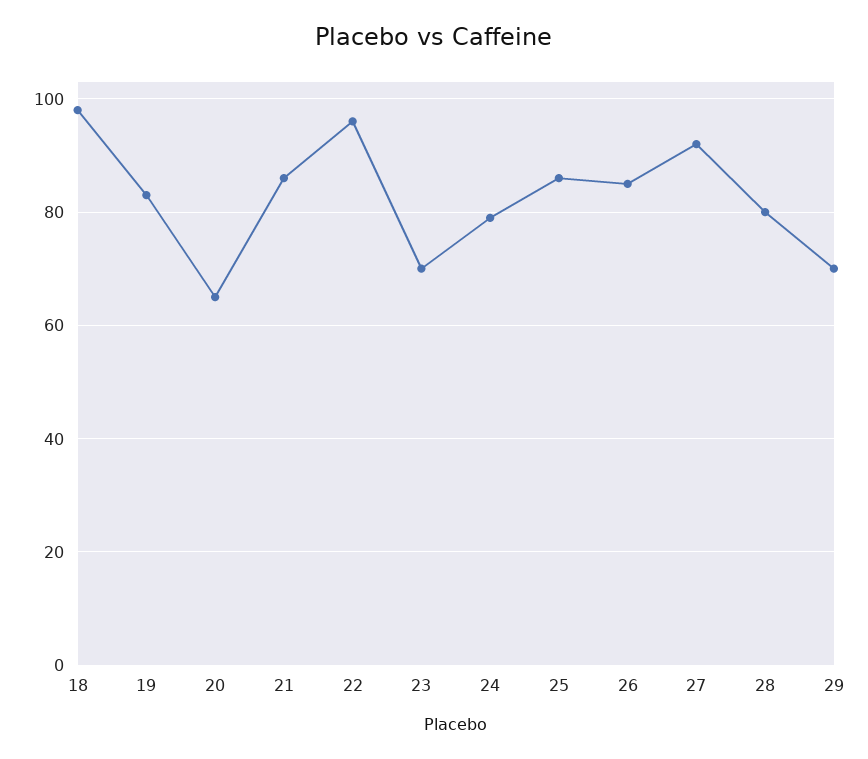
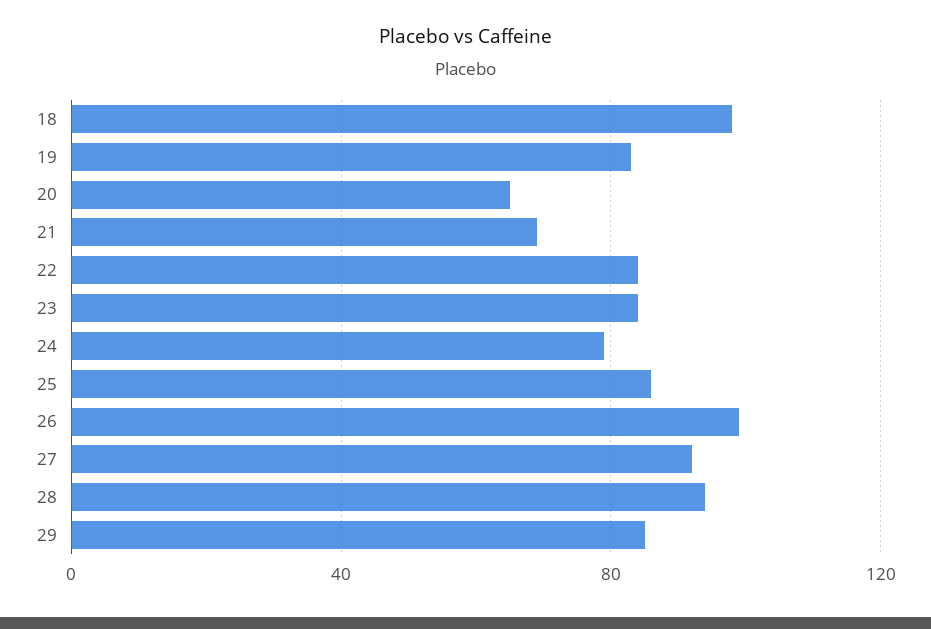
21: 85 -> 70
22: 95 -> 85
23: 70 -> 85
26: 85 -> 100
28: 80 -> 95
29: 70 -> 85

